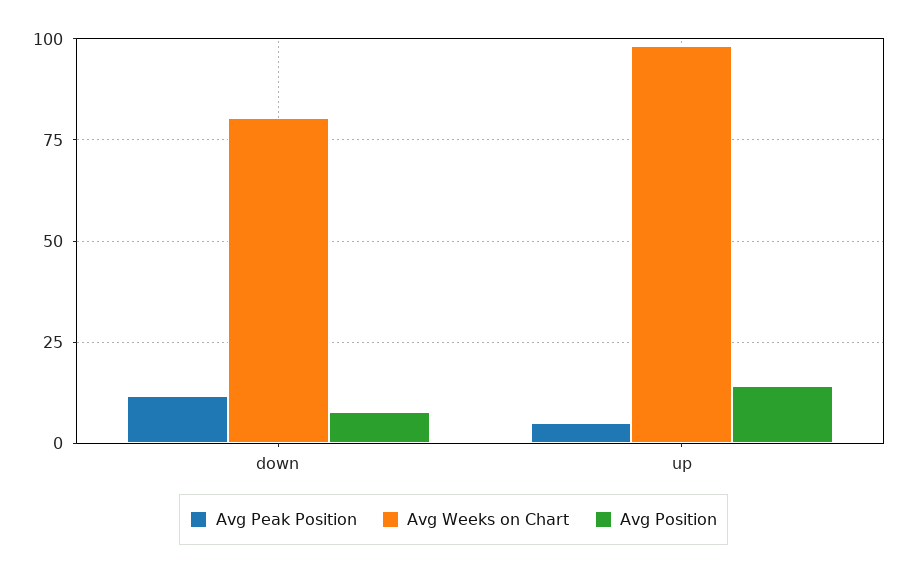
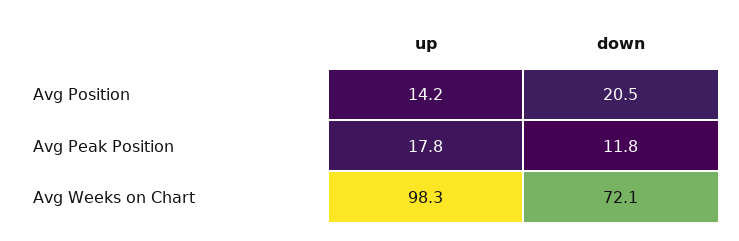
Avg Weeks on Chart, down: 80 -> 72.1
Avg Position, down: 7.5 -> 20.5
Avg Peak Position, up: 5 -> 17.8

